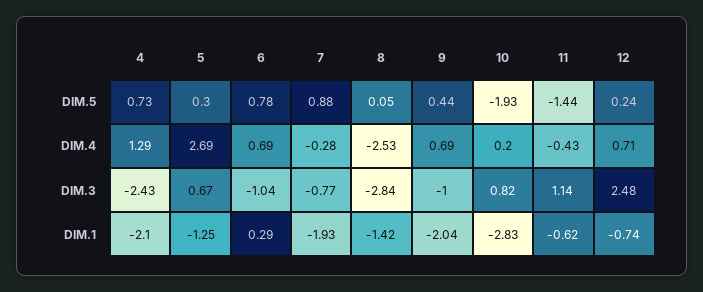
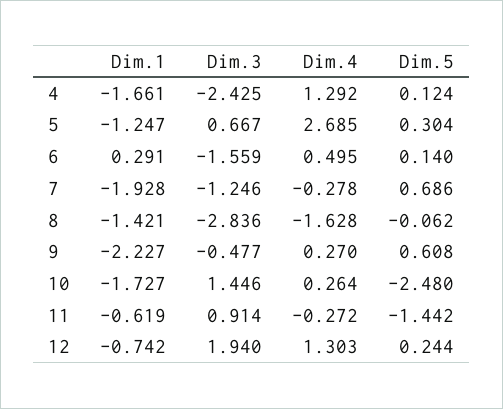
4, DIM.5: 0.73 -> 0.124
6, DIM.5: 0.78 -> 0.14
7, DIM.5: 0.88 -> 0.686
8, DIM.5: 0.05 -> -0.062
9, DIM.5: 0.44 -> 0.608
10, DIM.5: -1.93 -> -2.48
6, DIM.4: 0.69 -> 0.495
8, DIM.4: -2.53 -> -1.628
9, DIM.4: 0.69 -> 0.27
10, DIM.4: 0.2 -> 0.264
11, DIM.4: -0.43 -> -0.272
12, DIM.4: 0.71 -> 1.303
6, DIM.3: -1.04 -> -1.559
7, DIM.3: -0.77 -> -1.246
9, DIM.3: -1 -> -0.477
10, DIM.3: 0.82 -> 1.446
11, DIM.3: 1.14 -> 0.914
12, DIM.3: 2.48 -> 1.94
4, DIM.1: -2.1 -> -1.661
9, DIM.1: -2.04 -> -2.227
10, DIM.1: -2.83 -> -1.727

